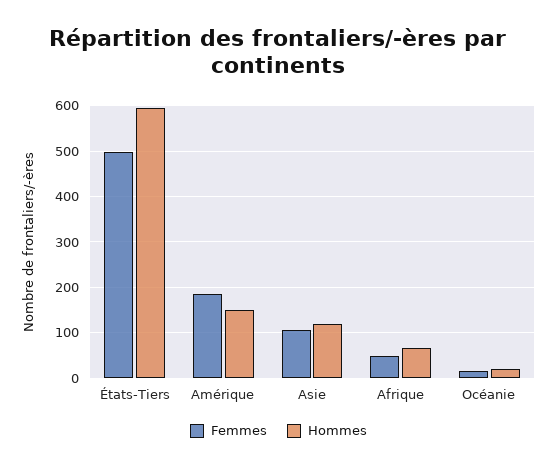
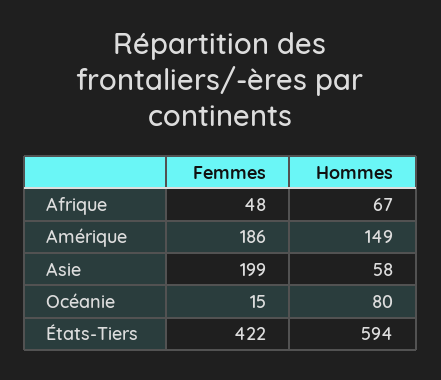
Femmes, États-Tiers: 500 -> 422
Femmes, Asie: 100 -> 199
Hommes, Asie: 120 -> 58
Hommes, Océanie: 20 -> 80

